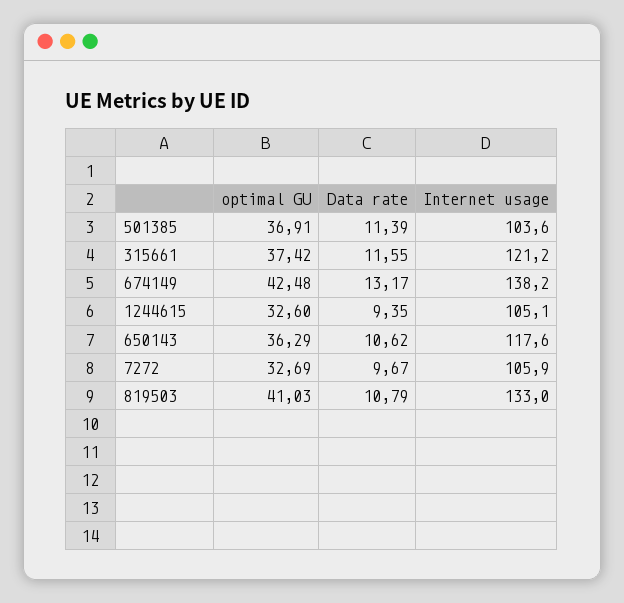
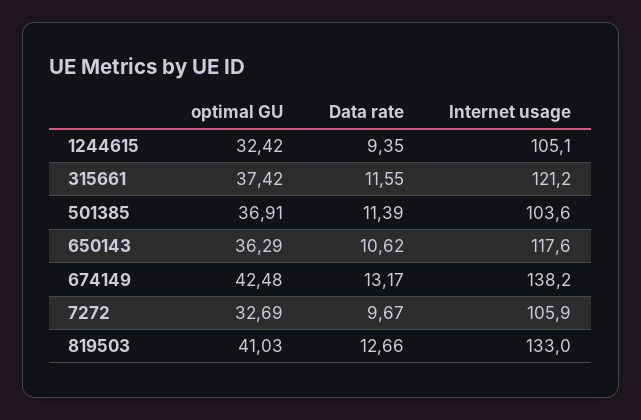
optimal GU, 1244615: 32.6 -> 32.42
Data rate, 819503: 10.79 -> 12.66

